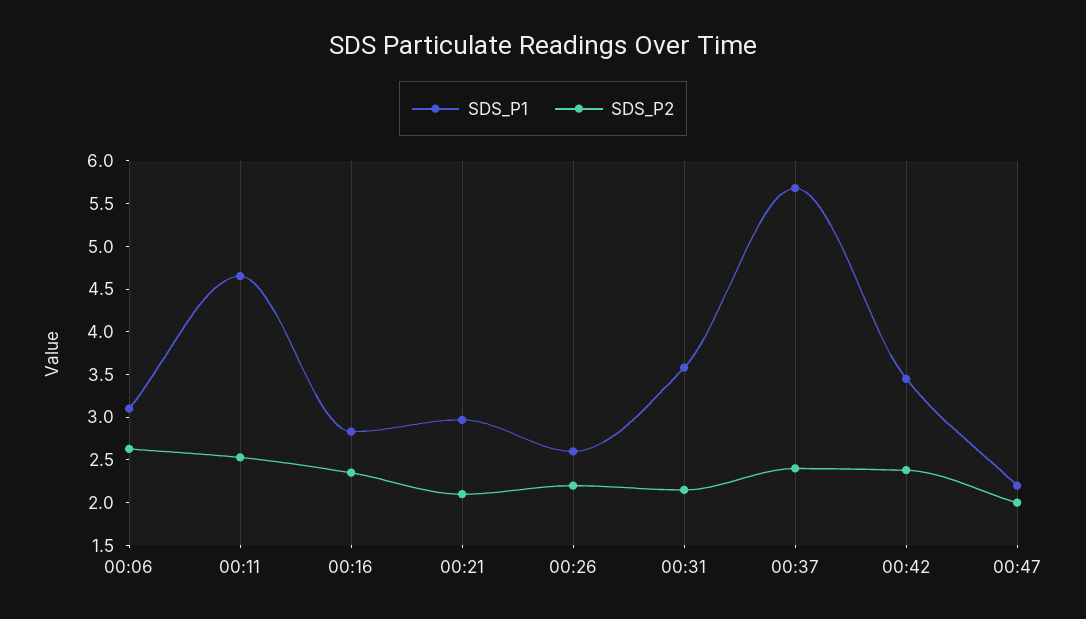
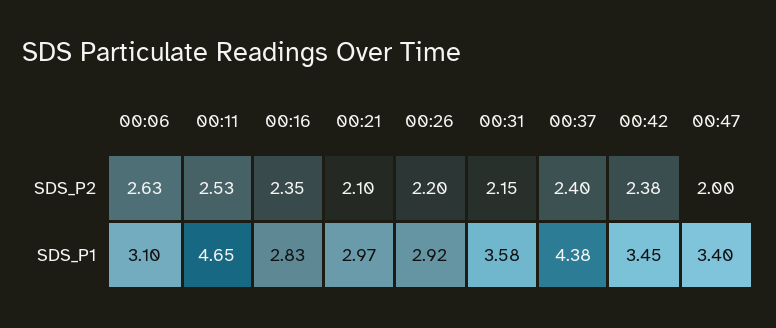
SDS_P1, 00:26: 2.6 -> 2.92
SDS_P1, 00:37: 5.7 -> 4.38
SDS_P1, 00:47: 2.2 -> 3.4

